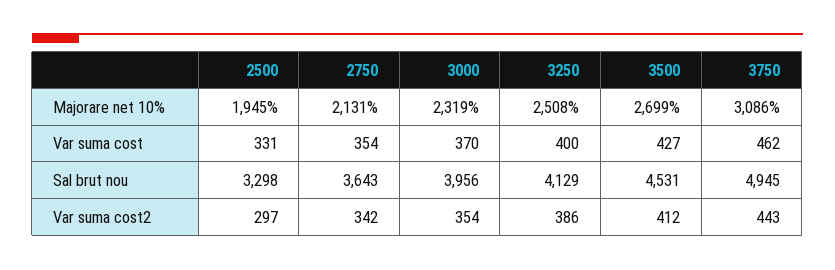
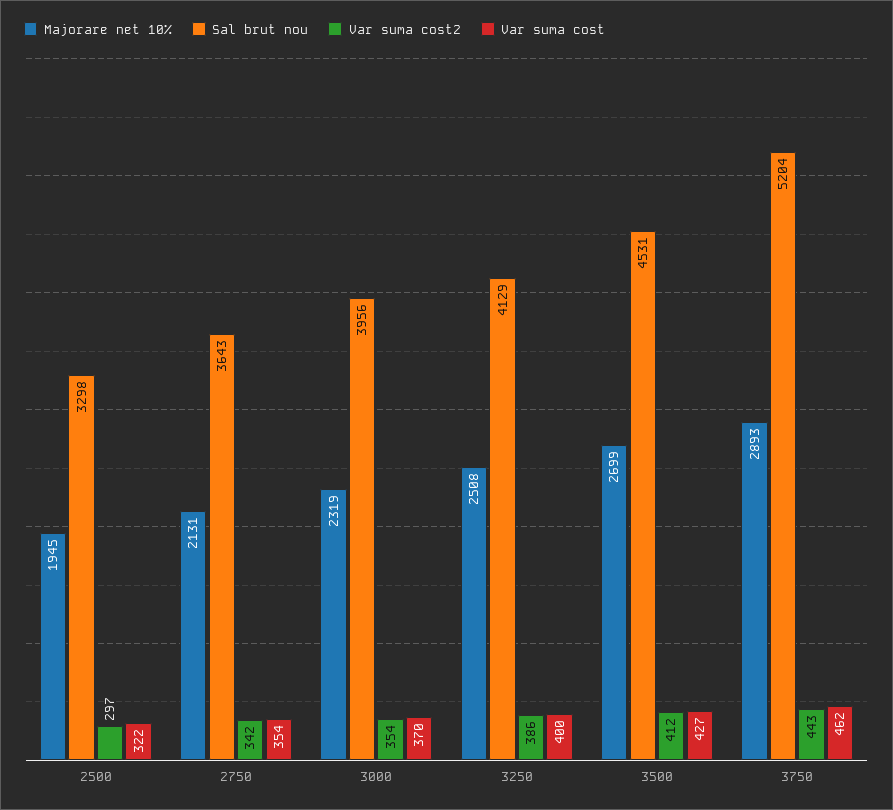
Majorare net 10%, 3750: 3086 -> 2893
Var suma cost, 2500: 331 -> 322
Sal brut nou, 3750: 4945 -> 5204

